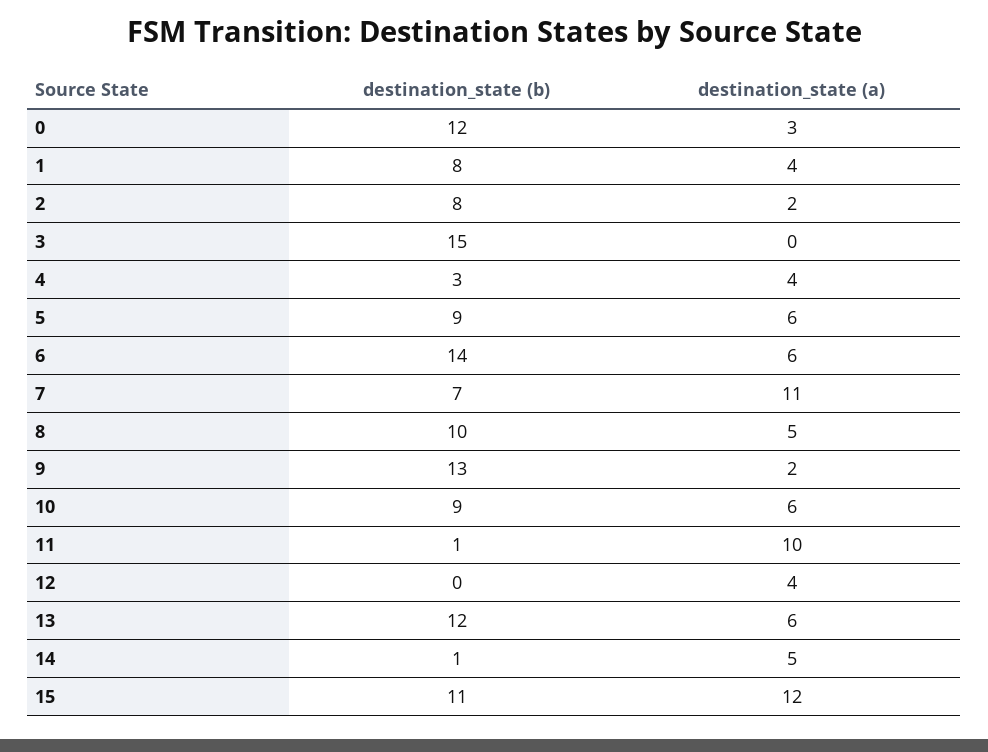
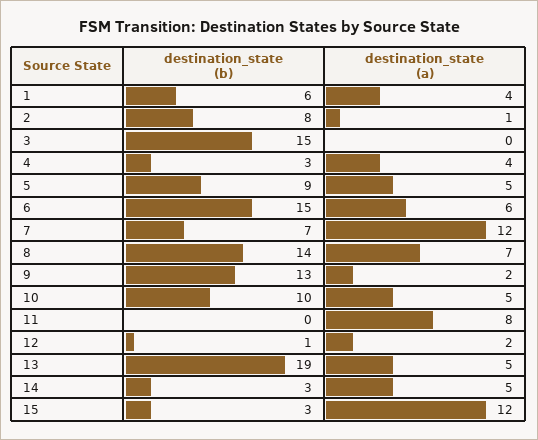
destination_state (b), 0: 12 -> none
destination_state (a), 0: 3 -> none
destination_state (b), 1: 8 -> 6
destination_state (a), 2: 2 -> 1
destination_state (a), 5: 6 -> 5
destination_state (b), 6: 14 -> 15
destination_state (a), 7: 11 -> 12
destination_state (b), 8: 10 -> 14
destination_state (a), 8: 5 -> 7
destination_state (b), 10: 9 -> 10
destination_state (a), 10: 6 -> 5
destination_state (b), 11: 1 -> 0
destination_state (a), 11: 10 -> 8
destination_state (b), 12: 0 -> 1
destination_state (a), 12: 4 -> 2
destination_state (b), 13: 12 -> 19
destination_state (a), 13: 6 -> 5
destination_state (b), 14: 1 -> 3
destination_state (b), 15: 11 -> 3

